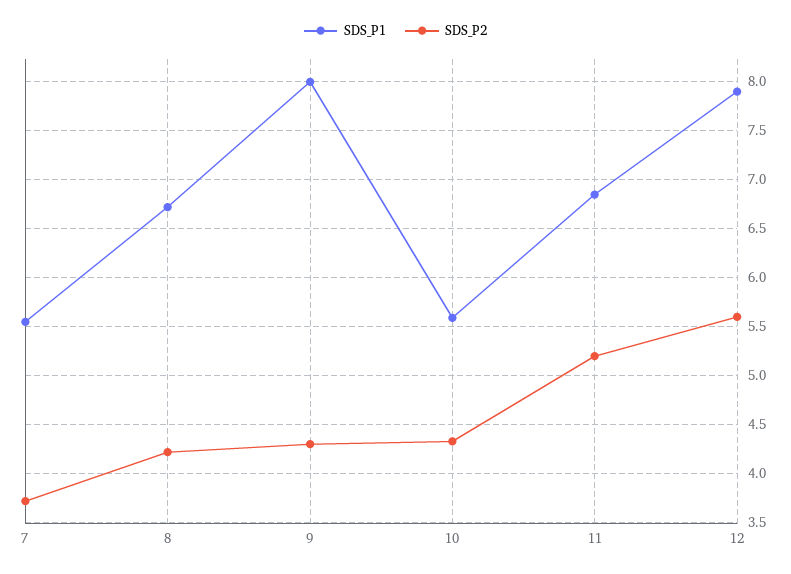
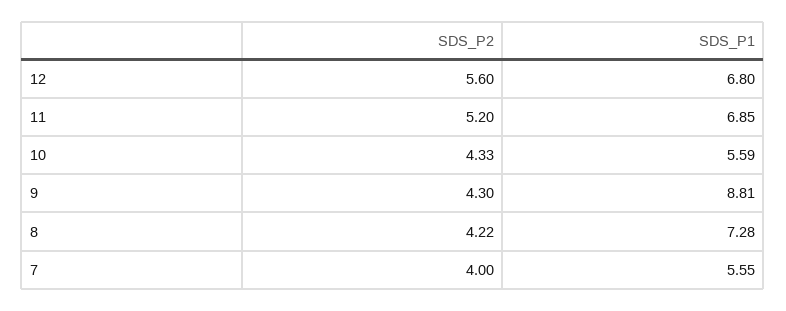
SDS_P2, 7: 3.7 -> 4
SDS_P1, 8: 6.7 -> 7.28
SDS_P1, 9: 8 -> 8.81
SDS_P1, 12: 7.9 -> 6.8

